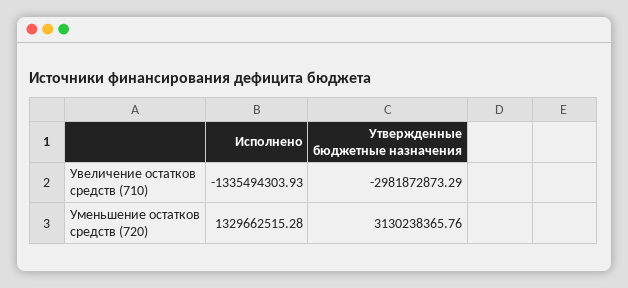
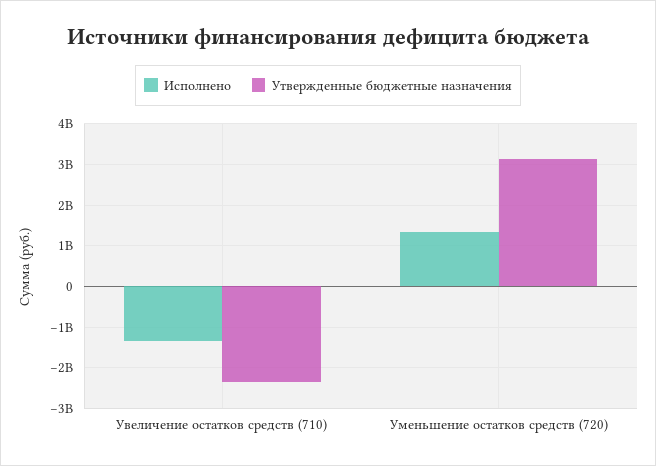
Утвержденные бюджетные назначения, Увеличение остатков средств (710): -2981872873.29 -> -2400000000

